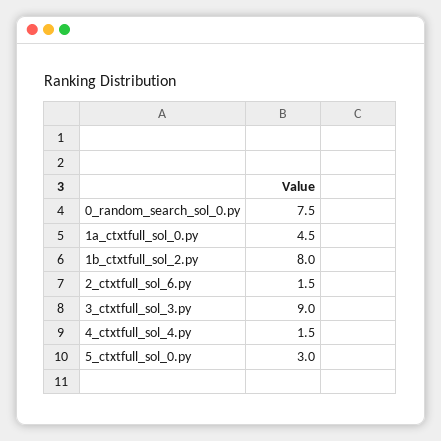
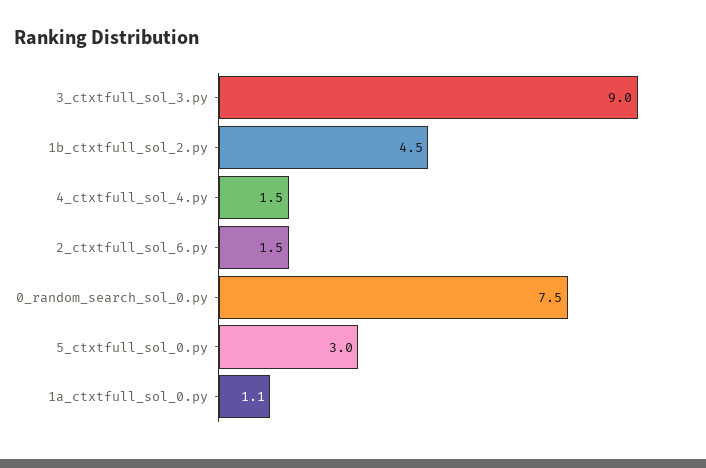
1a_ctxtfull_sol_0.py: 4.5 -> 1.1
1b_ctxtfull_sol_2.py: 8 -> 4.5

